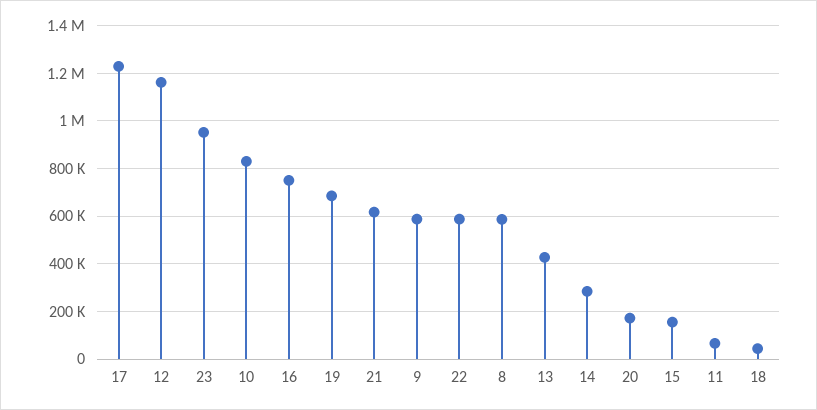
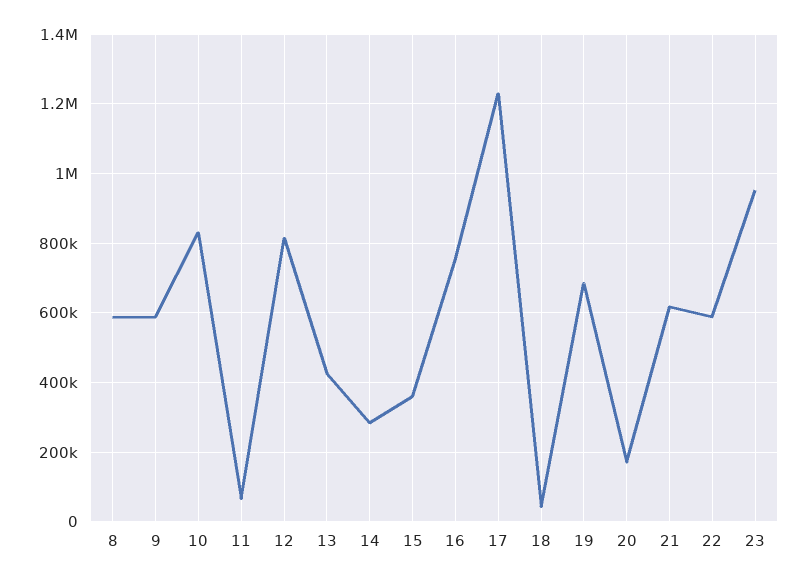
12: 1150000 -> 820000
15: 150000 -> 360000

